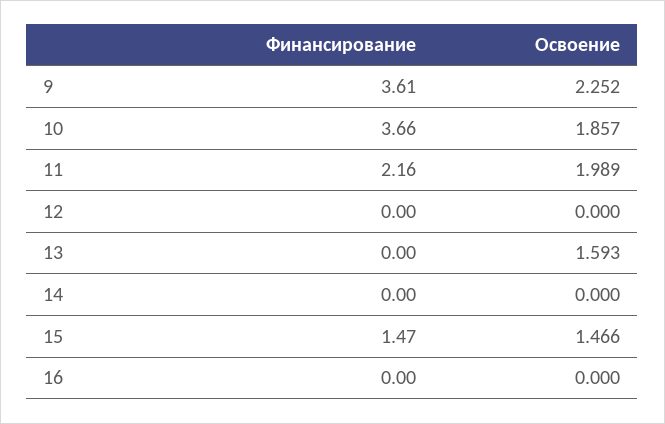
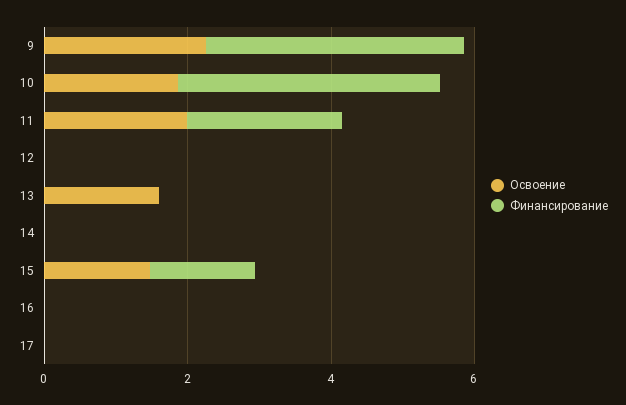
Освоение, 17: none -> 0
Финансирование, 17: none -> 0

